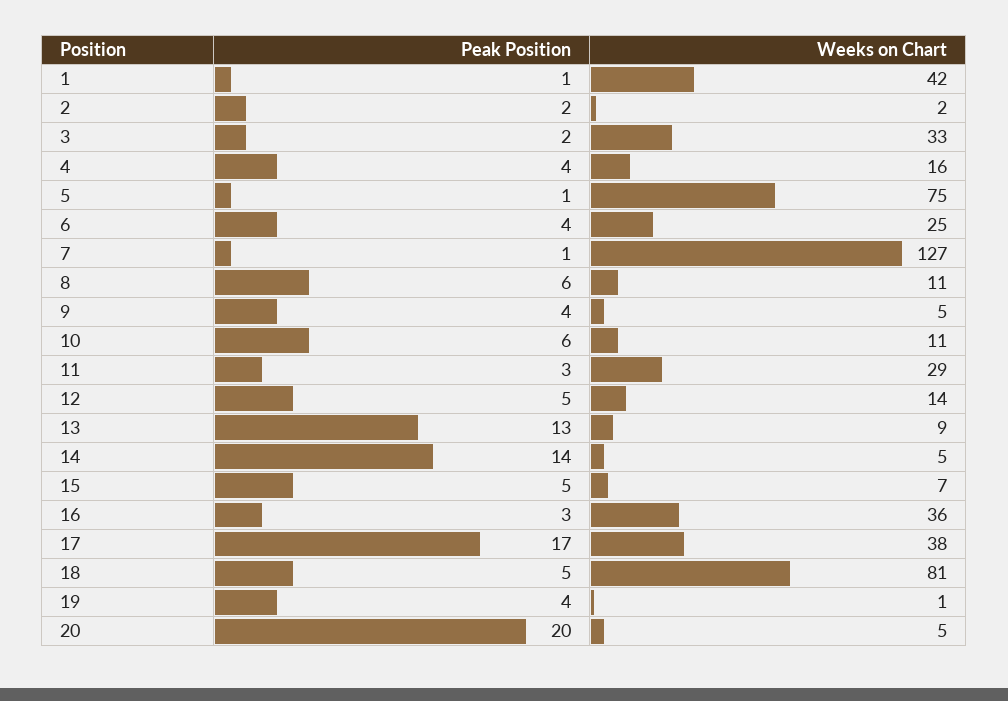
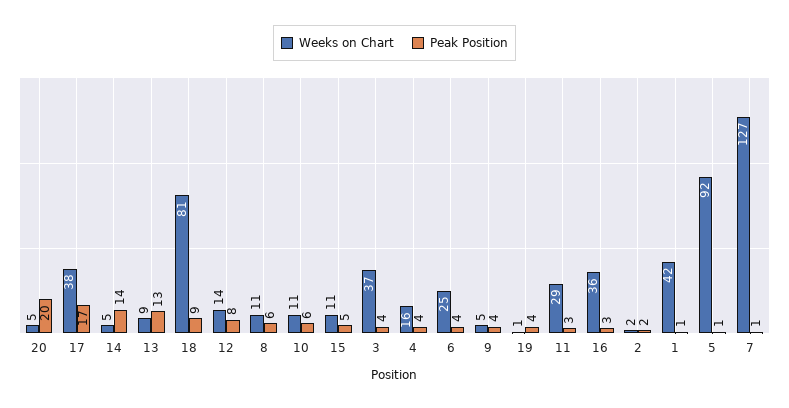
Peak Position, 3: 2 -> 4
Weeks on Chart, 3: 33 -> 37
Weeks on Chart, 5: 75 -> 92
Peak Position, 12: 5 -> 8
Weeks on Chart, 15: 7 -> 11
Peak Position, 18: 5 -> 9

